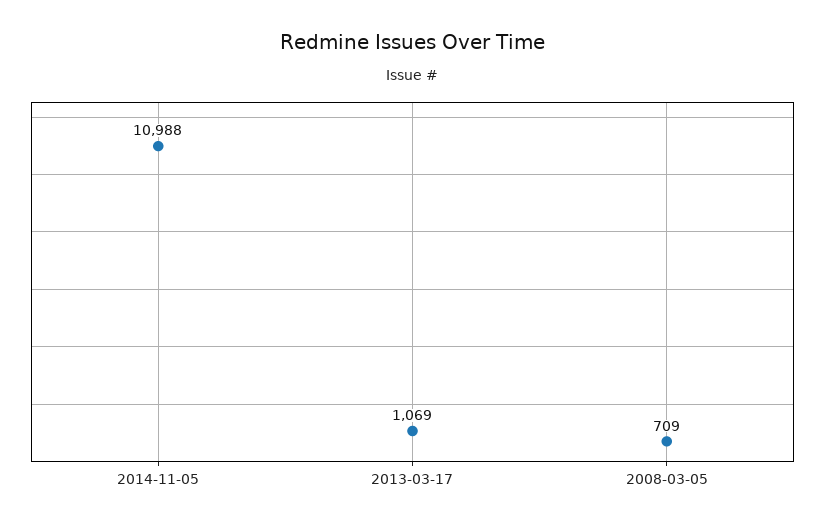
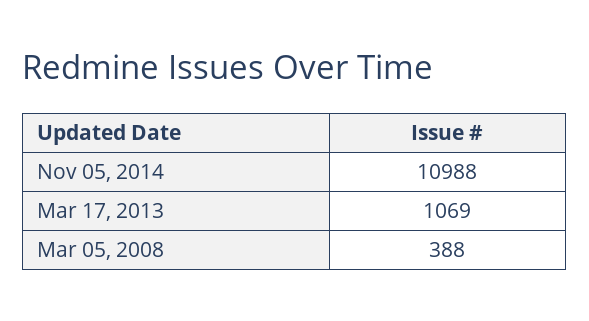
2008-03-05: 709 -> 388

